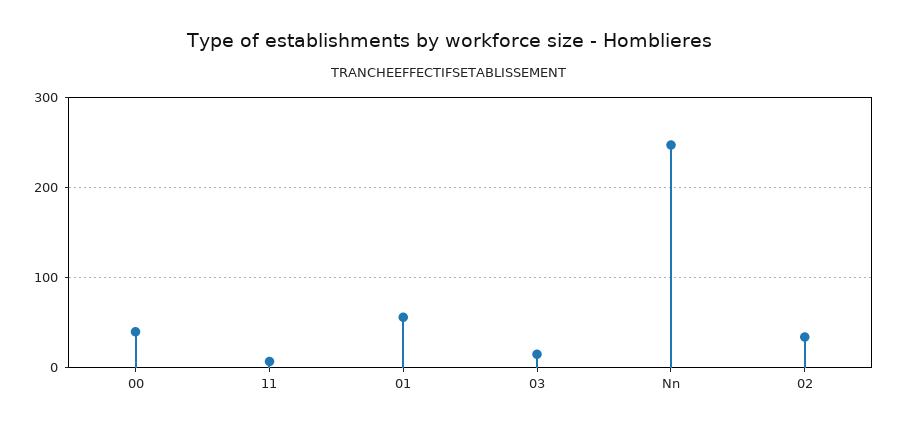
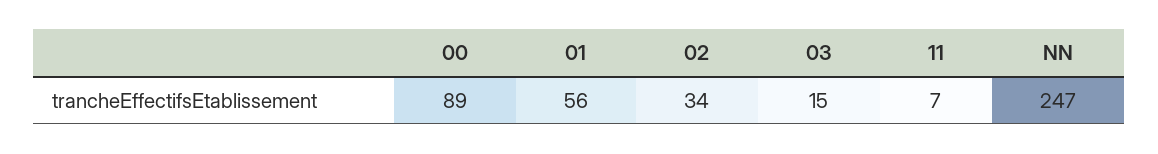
00: 40 -> 89

